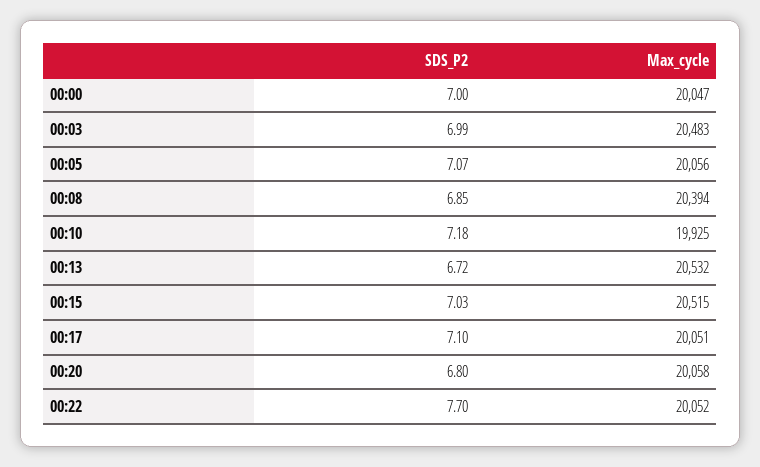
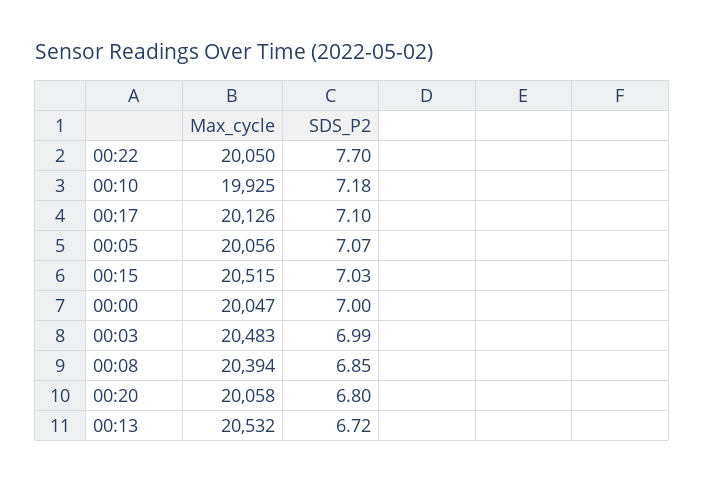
Max_cycle, 00:17: 20051 -> 20126
Max_cycle, 00:22: 20052 -> 20050

